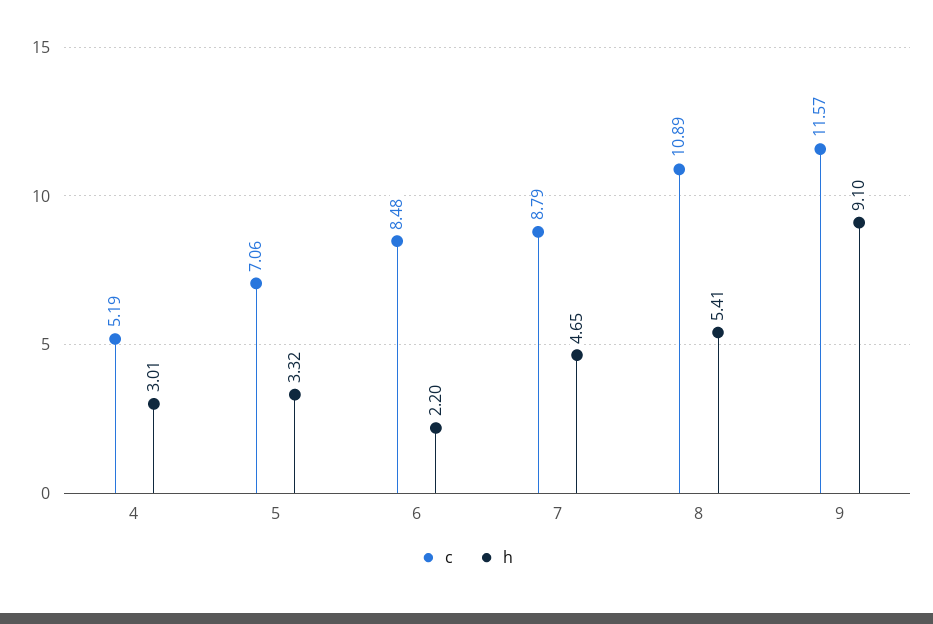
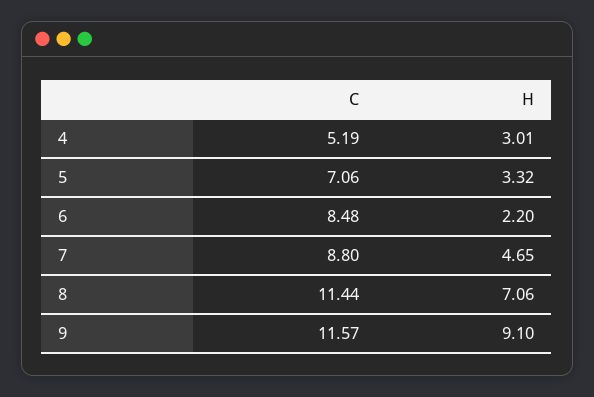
c, 7: 8.79 -> 8.8
c, 8: 10.89 -> 11.44
h, 8: 5.41 -> 7.06

